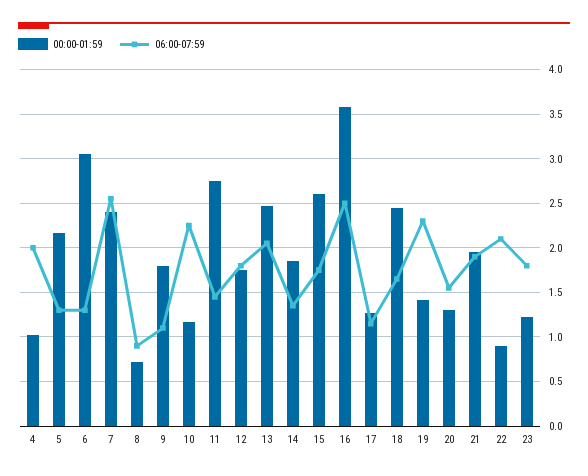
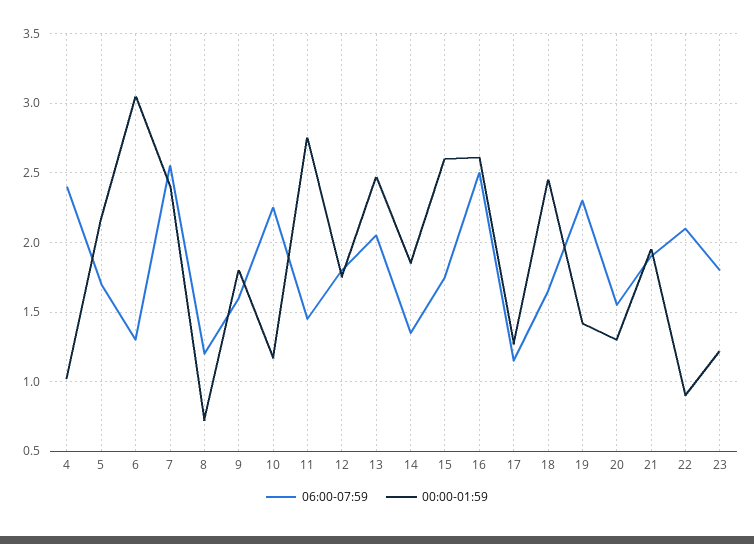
06:00-07:59, 4: 2 -> 2.4
06:00-07:59, 5: 1.3 -> 1.7
06:00-07:59, 8: 0.9 -> 1.2
06:00-07:59, 9: 1.1 -> 1.6
00:00-01:59, 16: 3.6 -> 2.6

